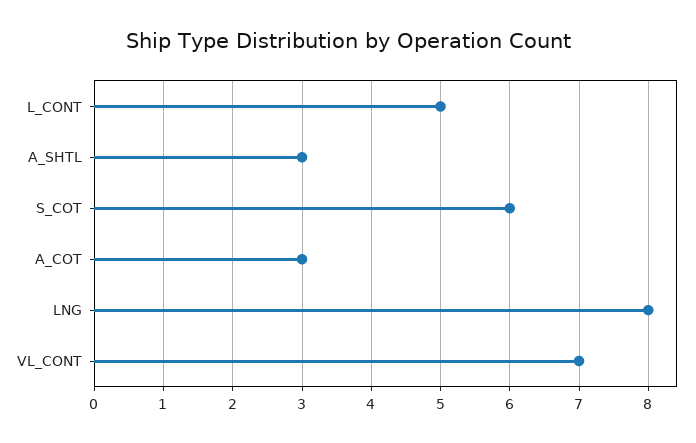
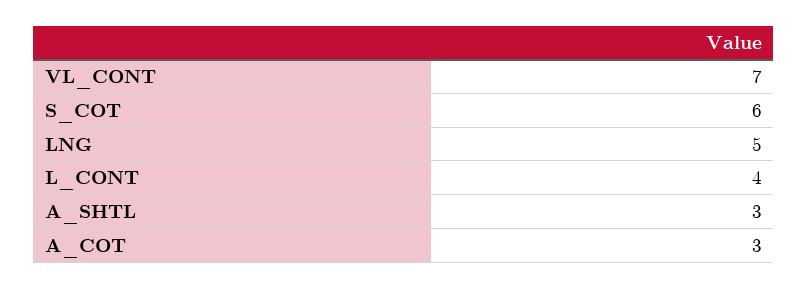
L_CONT: 5 -> 4
LNG: 8 -> 5

